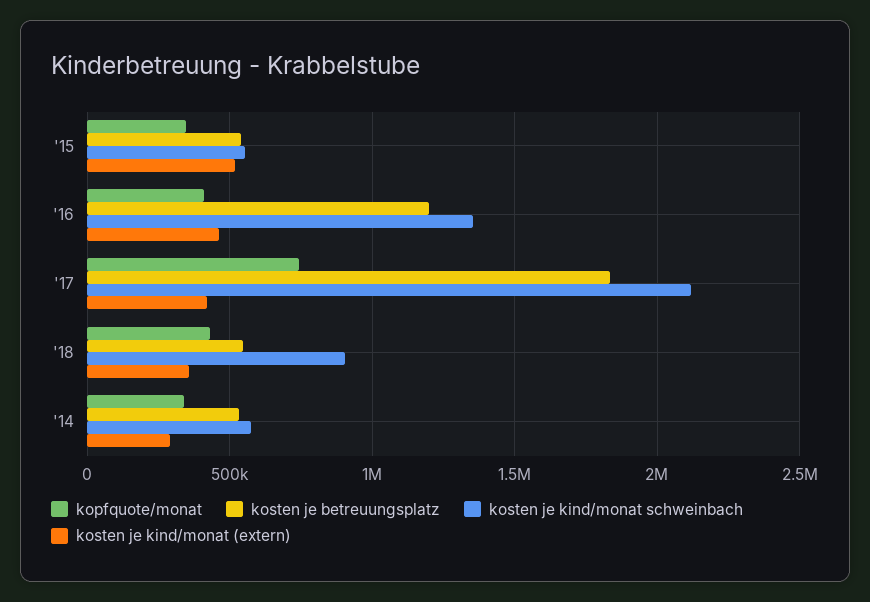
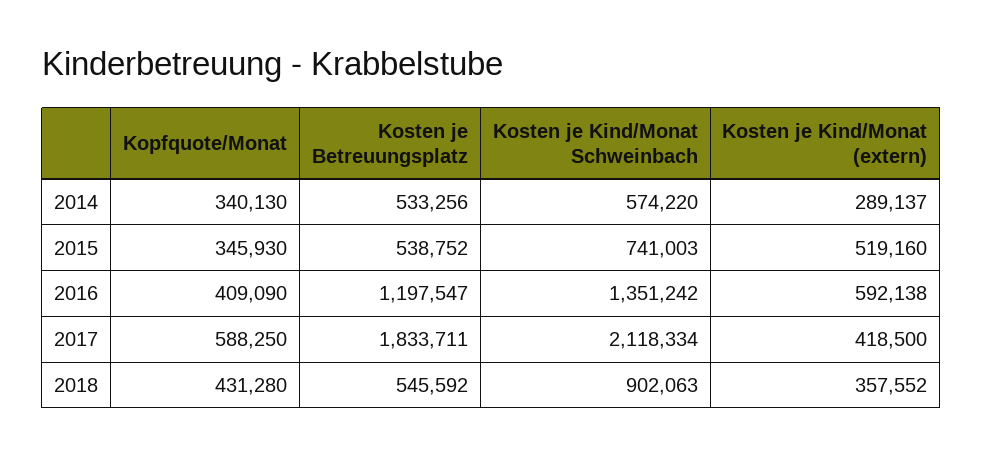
kosten je kind/monat schweinbach, '15: 550000 -> 741003
kosten je kind/monat (extern), '16: 450000 -> 592138
kopfquote/monat, '17: 750000 -> 588250

